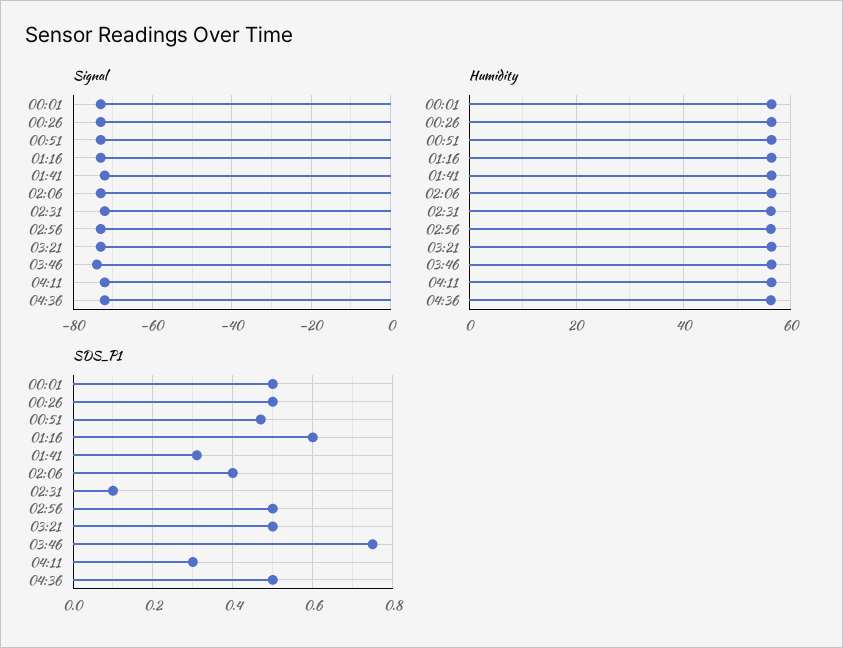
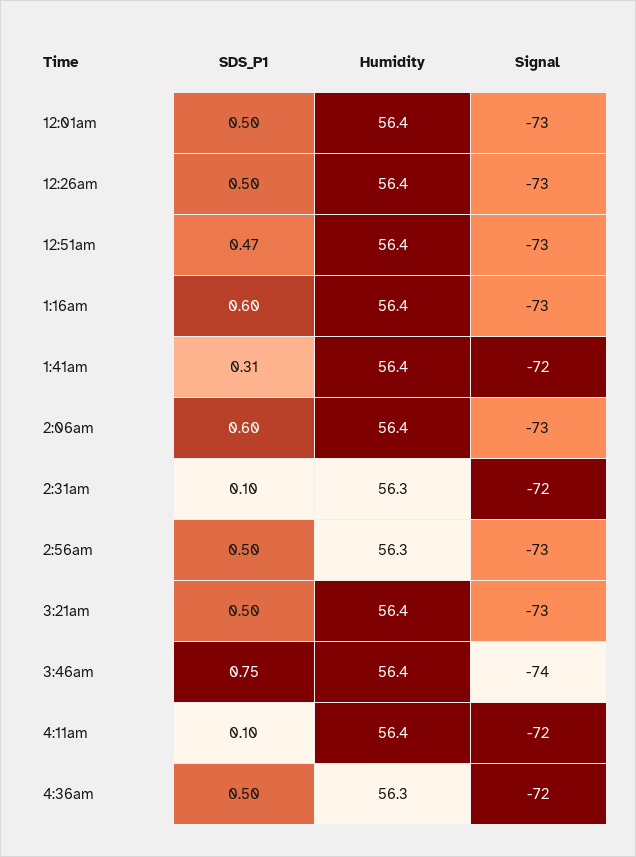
SDS_P1, 02:06: 0.4 -> 0.6
SDS_P1, 04:11: 0.3 -> 0.1

